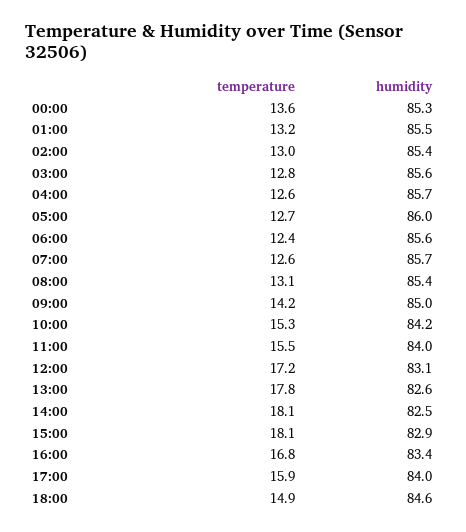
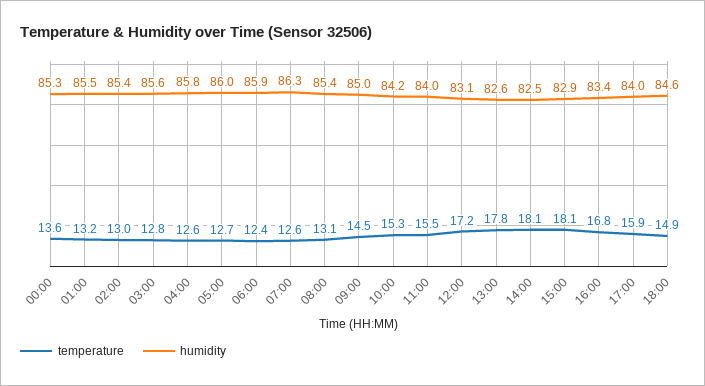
humidity, 04:00: 85.7 -> 85.8
humidity, 06:00: 85.6 -> 85.9
humidity, 07:00: 85.7 -> 86.3
temperature, 09:00: 14.2 -> 14.5

